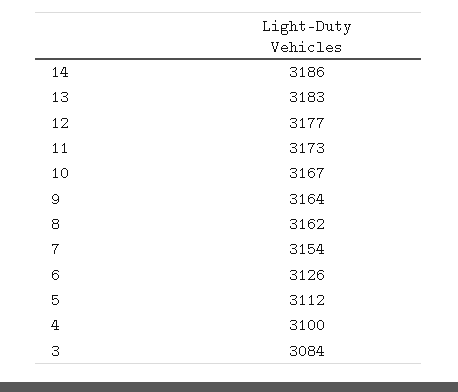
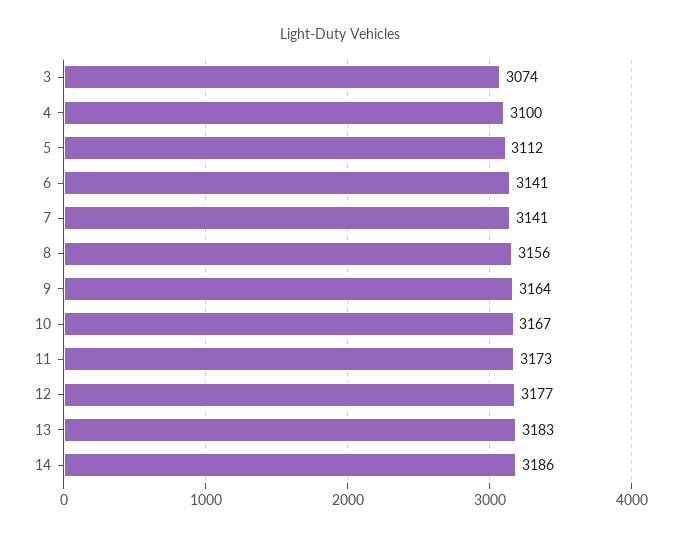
8: 3162 -> 3156
7: 3154 -> 3141
6: 3126 -> 3141
3: 3084 -> 3074

